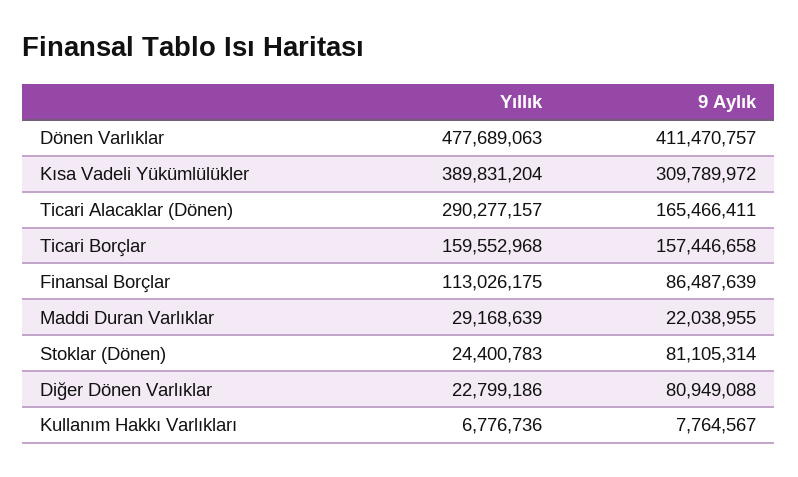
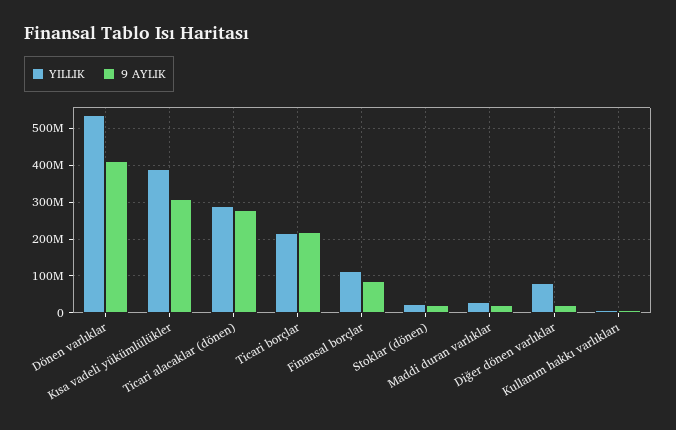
Yıllık, Dönen Varlıklar: 477689063 -> 540000000
9 Aylık, Ticari Alacaklar (Dönen): 165466411 -> 280000000
Yıllık, Ticari Borçlar: 159552968 -> 220000000
9 Aylık, Ticari Borçlar: 157446658 -> 220000000
9 Aylık, Stoklar (Dönen): 81105314 -> 20000000
Yıllık, Diğer Dönen Varlıklar: 22799186 -> 80000000
9 Aylık, Diğer Dönen Varlıklar: 80949088 -> 20000000

